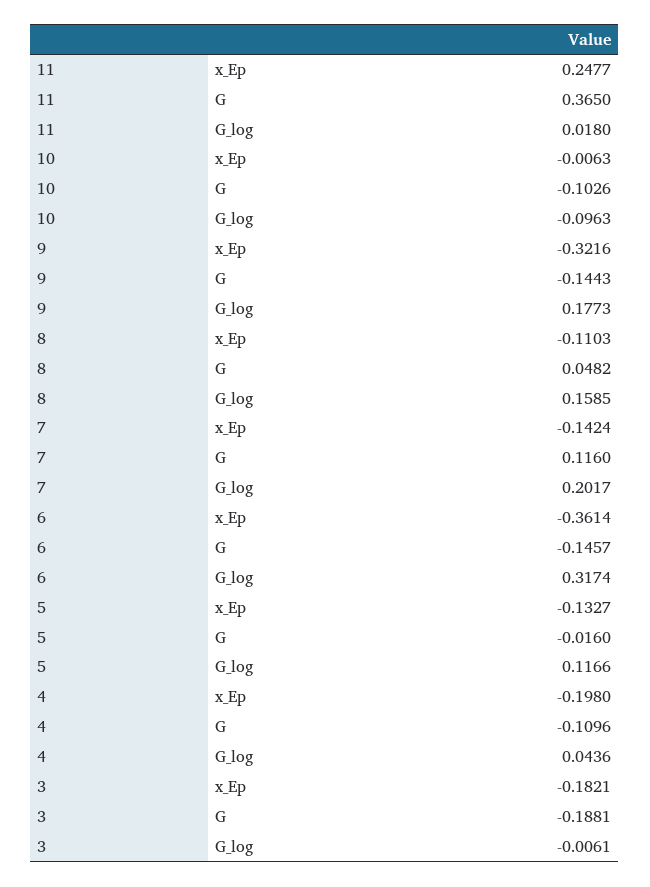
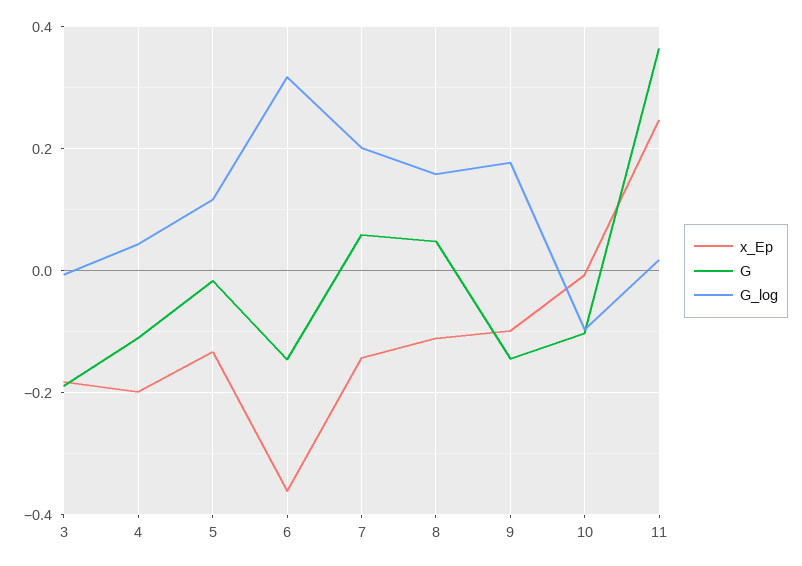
x_Ep, 9: -0.3216 -> -0.1
G, 7: 0.116 -> 0.06

